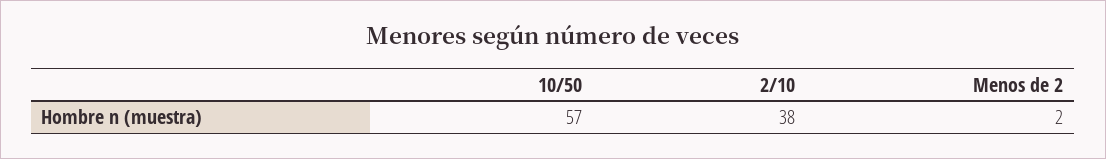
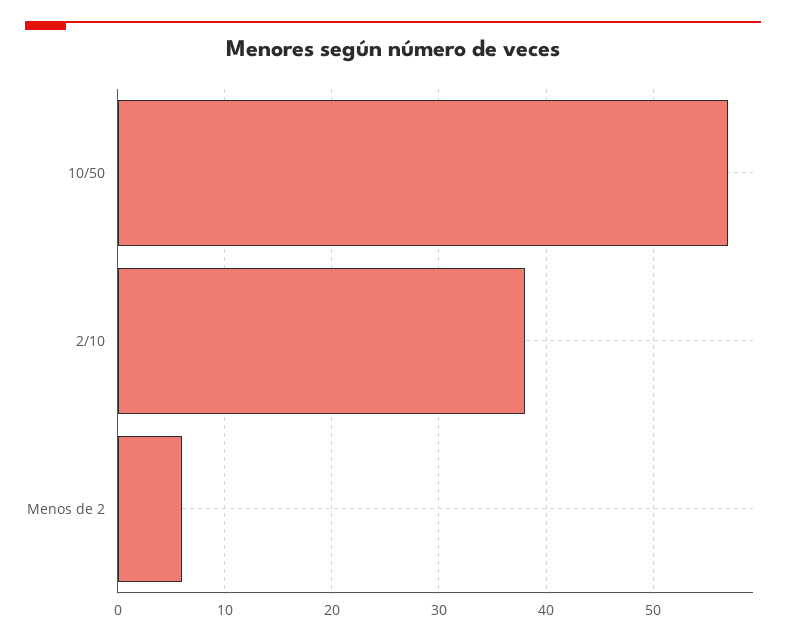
Menos de 2: 2 -> 6

